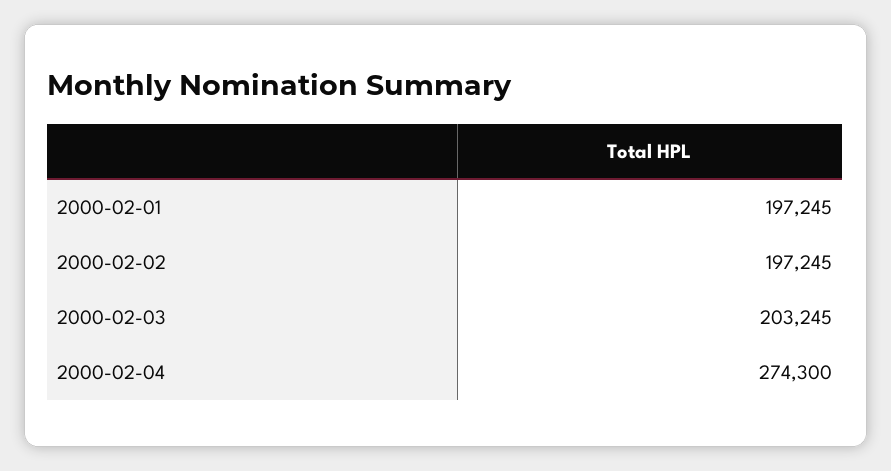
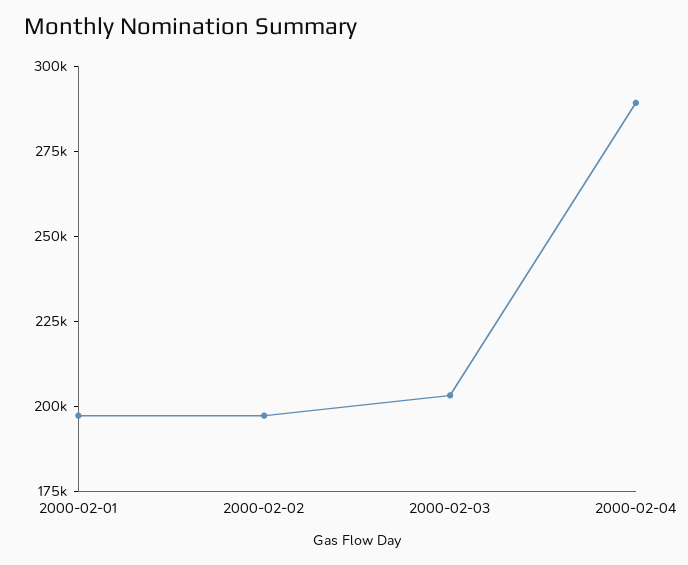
2000-02-04: 274300 -> 290000

